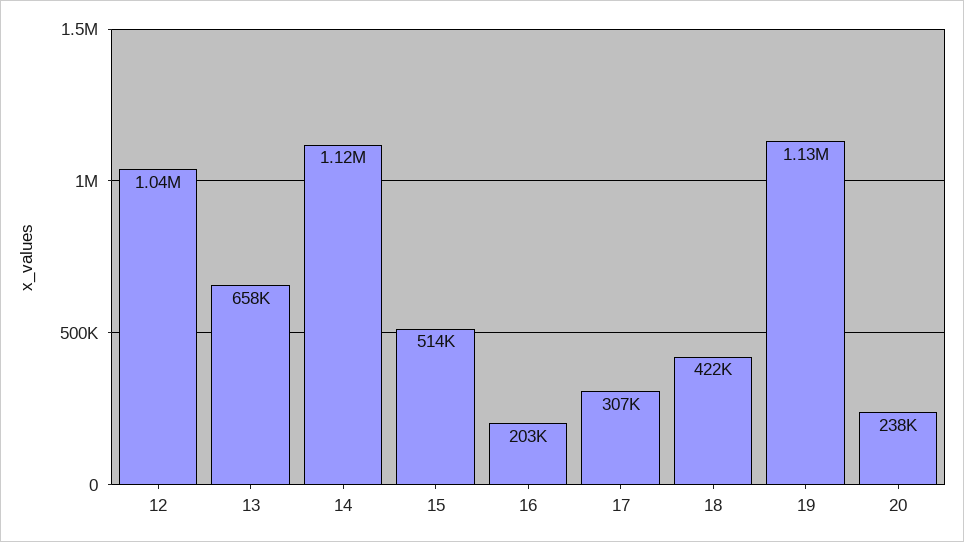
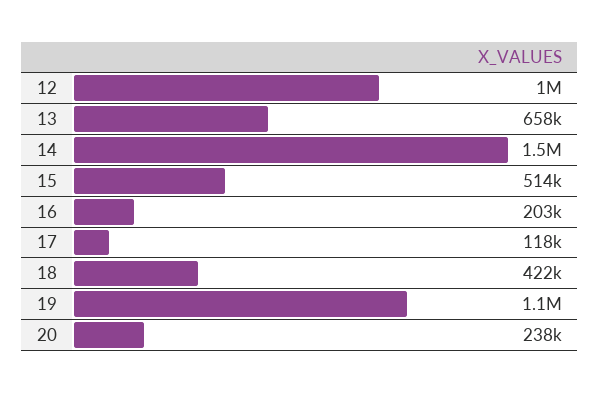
14: 1120000 -> 1500000
17: 307000 -> 118000

